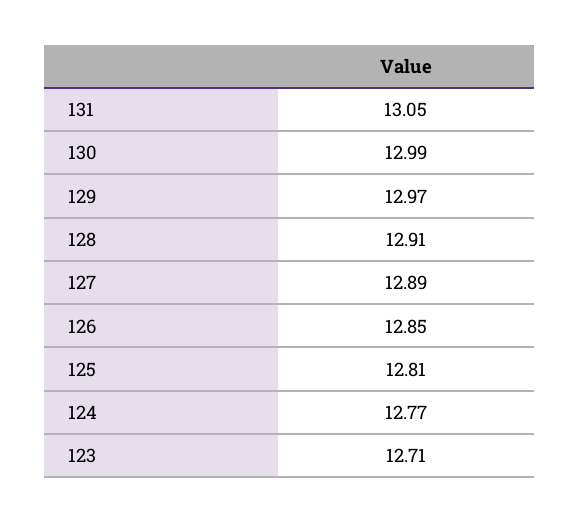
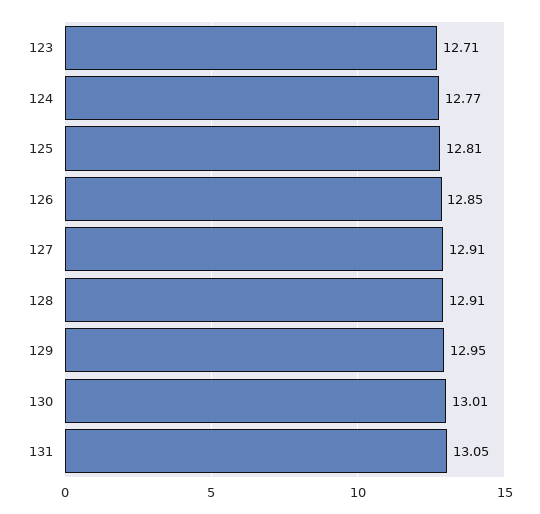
130: 12.99 -> 13.01
129: 12.97 -> 12.95
127: 12.89 -> 12.91

